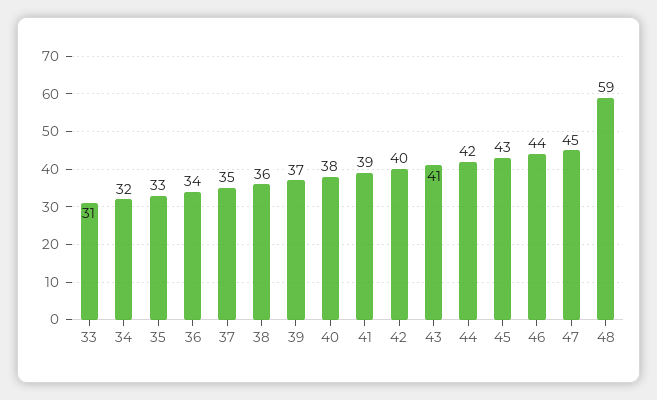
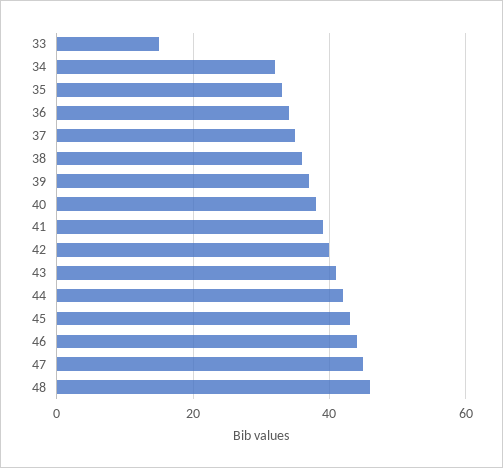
33: 31 -> 15
48: 59 -> 45

